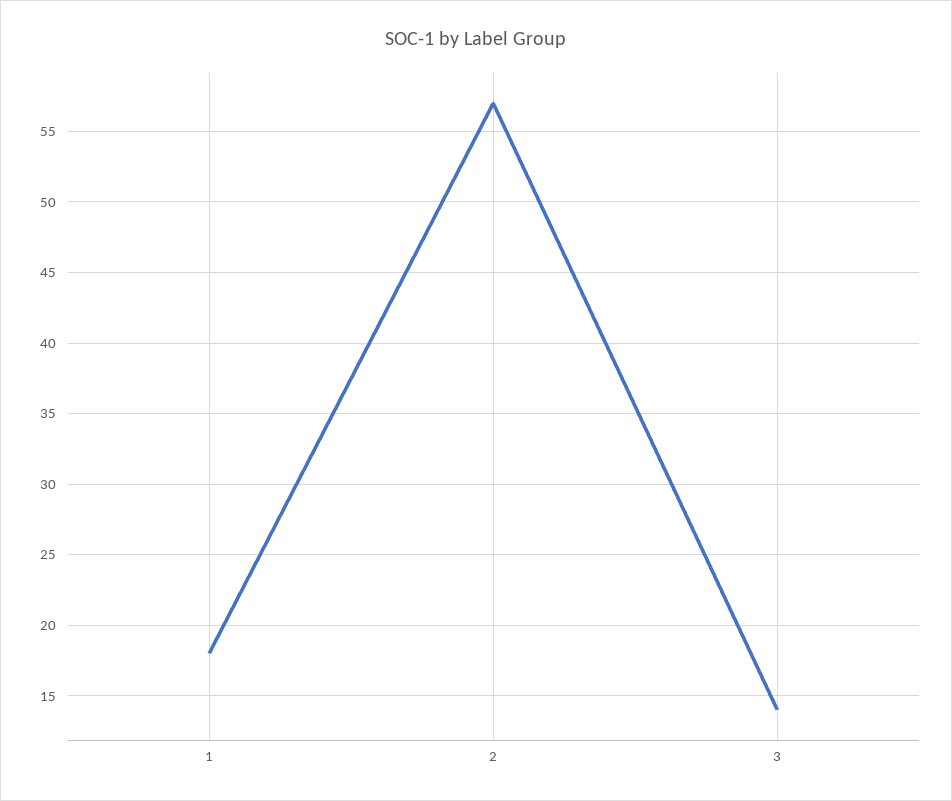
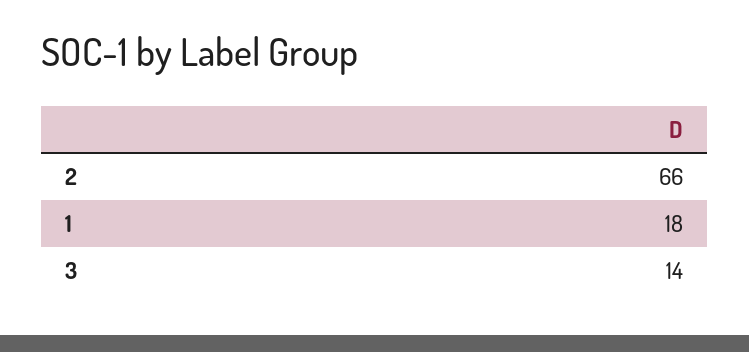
2: 57 -> 66

